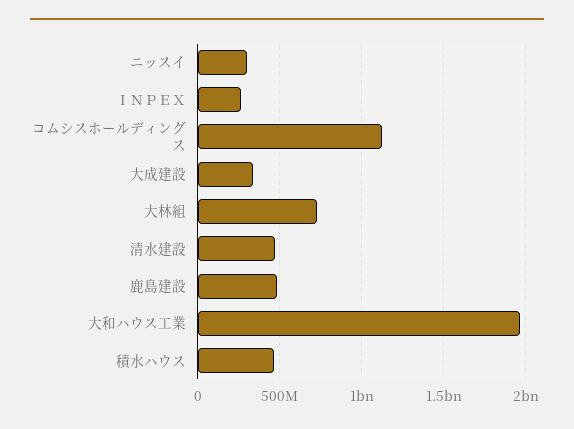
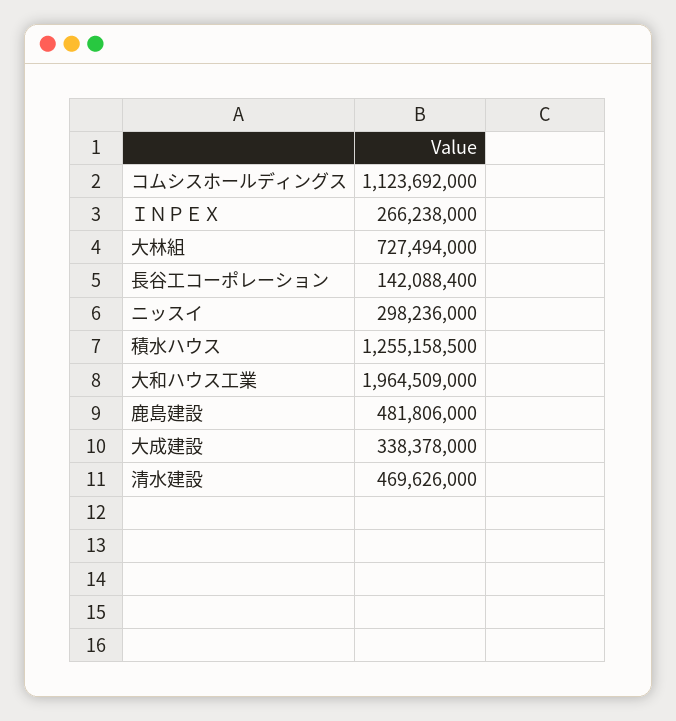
積水ハウス: 450000000 -> 1255158500
長谷工コーポレーション: none -> 142088400

